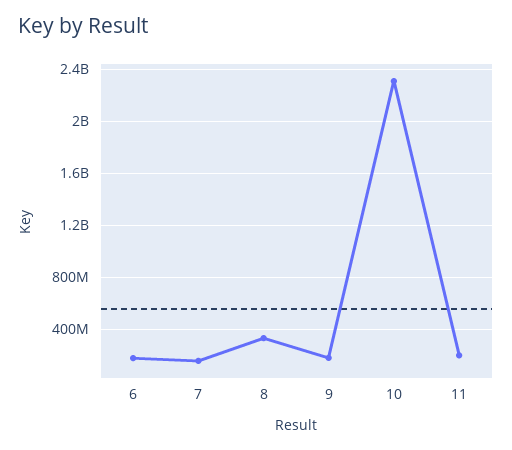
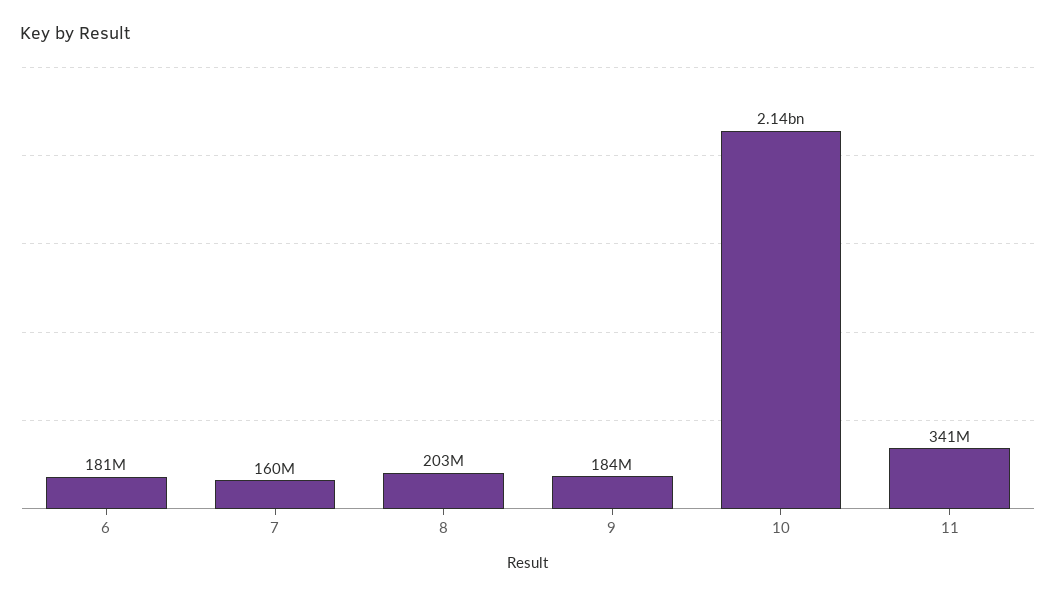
8: 350000000 -> 203000000
10: 2300000000 -> 2140000000
11: 200000000 -> 341000000

